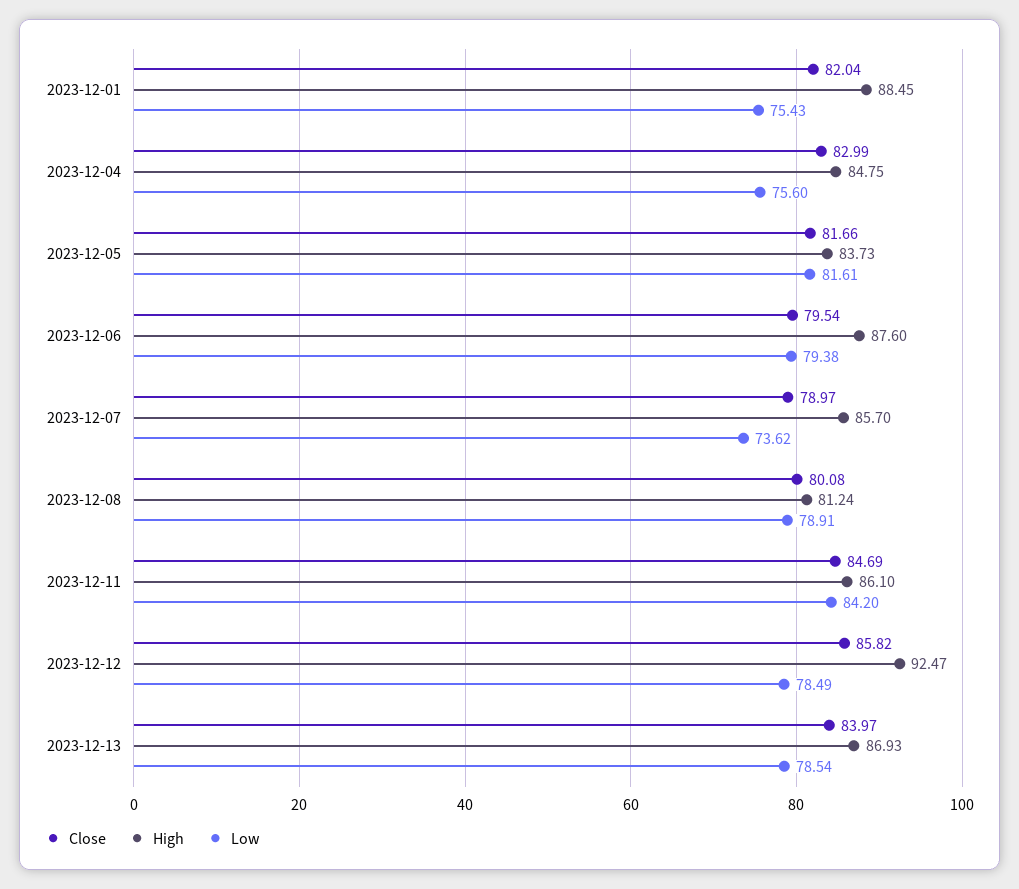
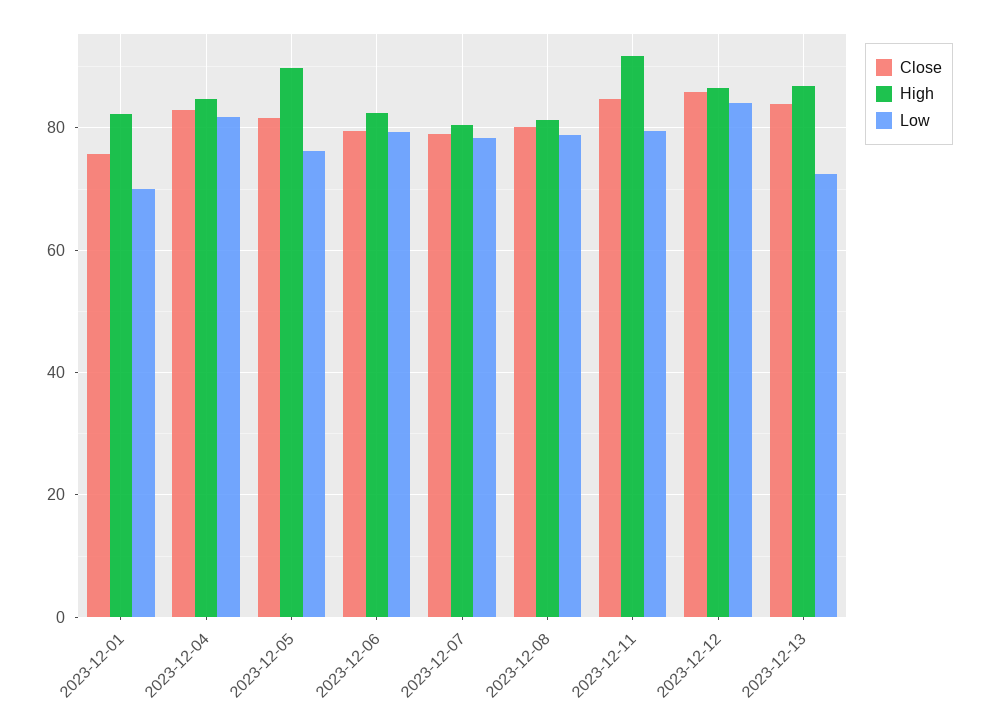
Close, 2023-12-01: 82.04 -> 76
High, 2023-12-01: 88.45 -> 82
Low, 2023-12-01: 75.43 -> 70
Low, 2023-12-04: 75.6 -> 82
High, 2023-12-05: 83.73 -> 90
Low, 2023-12-05: 81.61 -> 76
High, 2023-12-06: 87.6 -> 82
High, 2023-12-07: 85.7 -> 80
Low, 2023-12-07: 73.62 -> 78
High, 2023-12-11: 86.1 -> 92
Low, 2023-12-11: 84.2 -> 80
High, 2023-12-12: 92.47 -> 86
Low, 2023-12-12: 78.49 -> 84
Low, 2023-12-13: 78.54 -> 72

